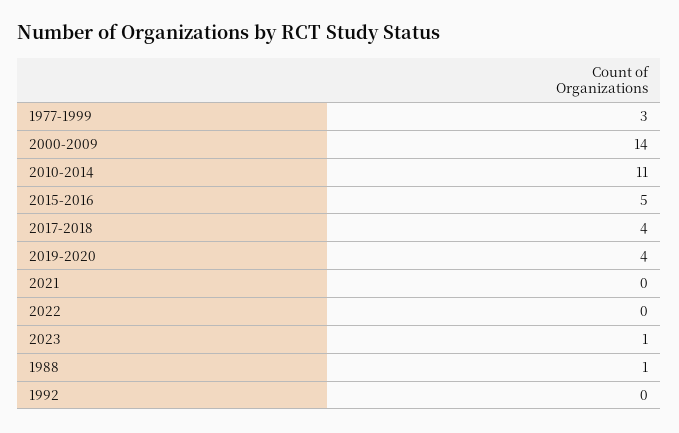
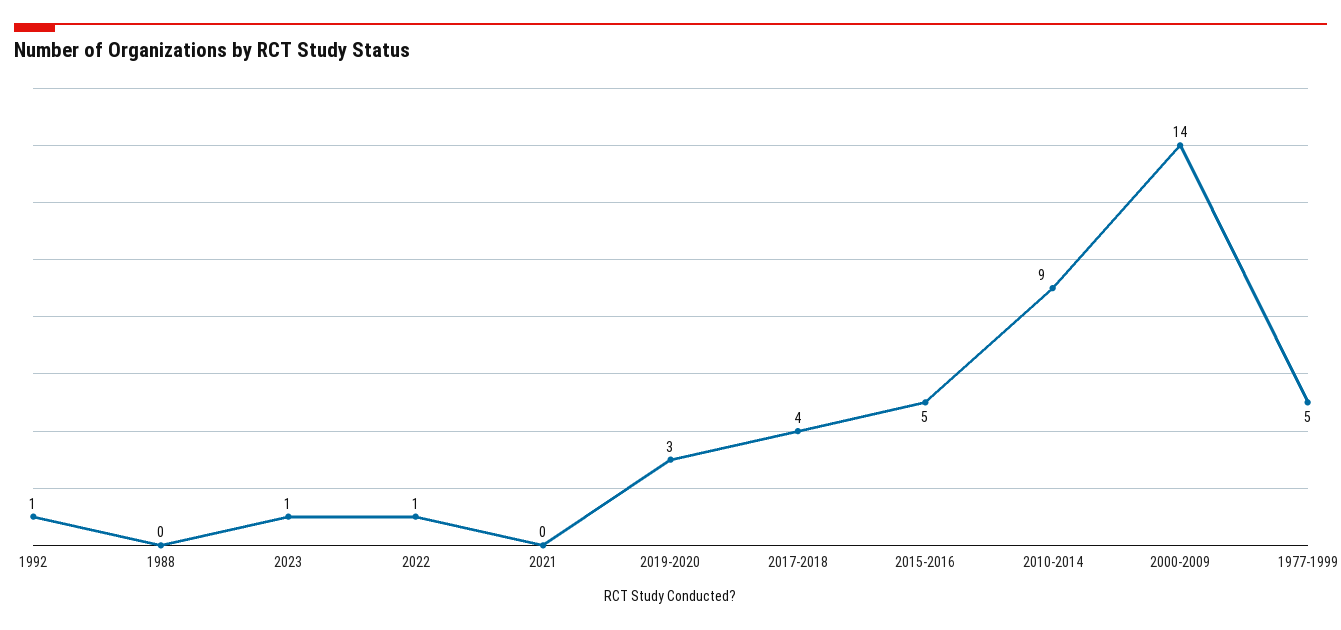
1977-1999: 3 -> 5
2010-2014: 11 -> 9
2019-2020: 4 -> 3
2022: 0 -> 1
1988: 1 -> 0
1992: 0 -> 1

